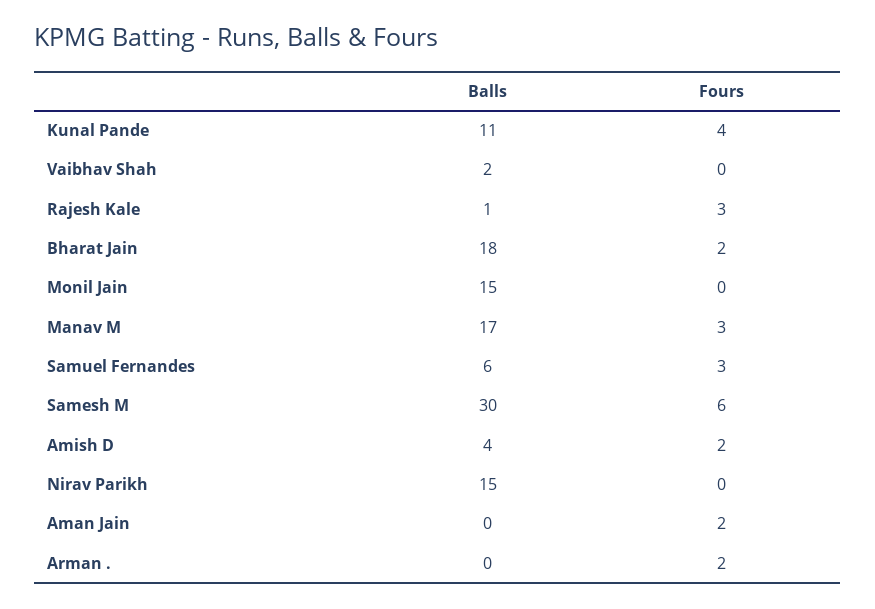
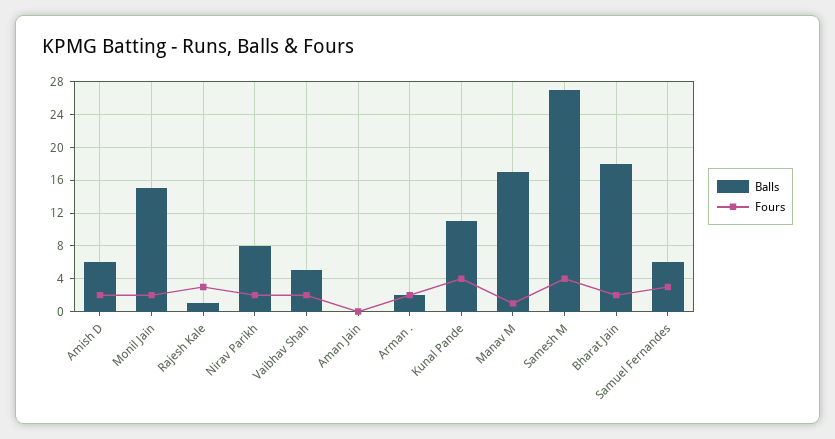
Balls, Vaibhav Shah: 2 -> 5
Fours, Vaibhav Shah: 0 -> 2
Fours, Monil Jain: 0 -> 2
Fours, Manav M: 3 -> 1
Balls, Samesh M: 30 -> 27
Fours, Samesh M: 6 -> 4
Balls, Amish D: 4 -> 6
Balls, Nirav Parikh: 15 -> 8
Fours, Nirav Parikh: 0 -> 2
Fours, Aman Jain: 2 -> 0
Balls, Arman .: 0 -> 2

